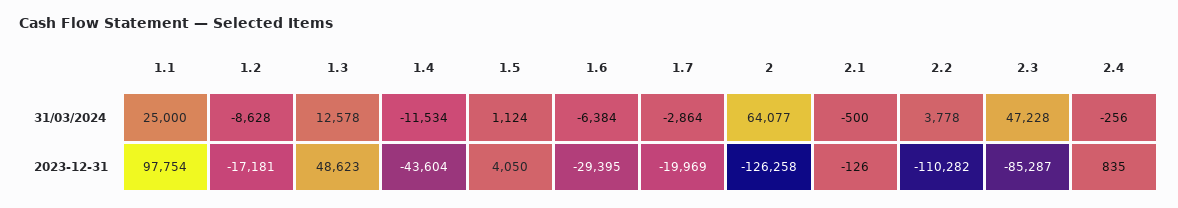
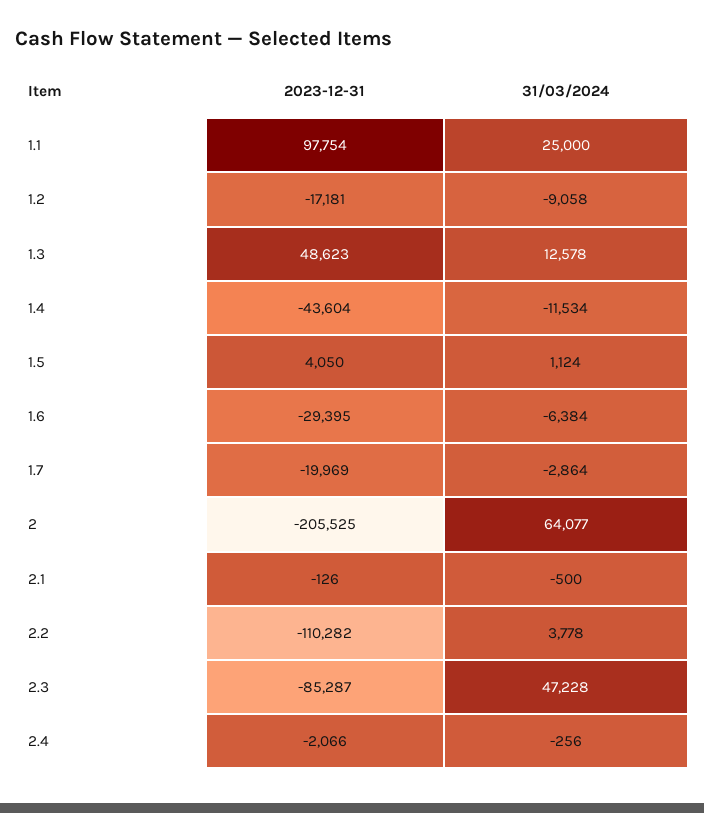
1.2, 31/03/2024: -8628 -> -9058
2, 2023-12-31: -126258 -> -205525
2.4, 2023-12-31: 835 -> -2066

